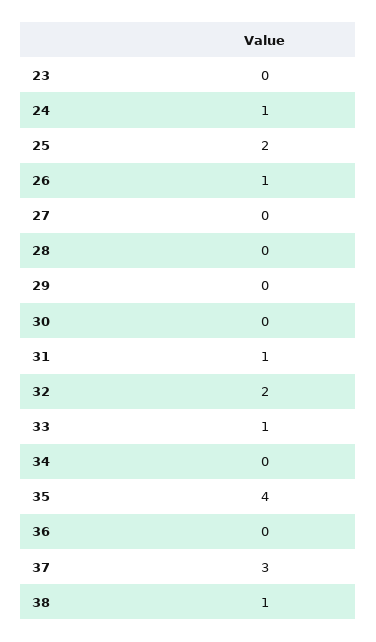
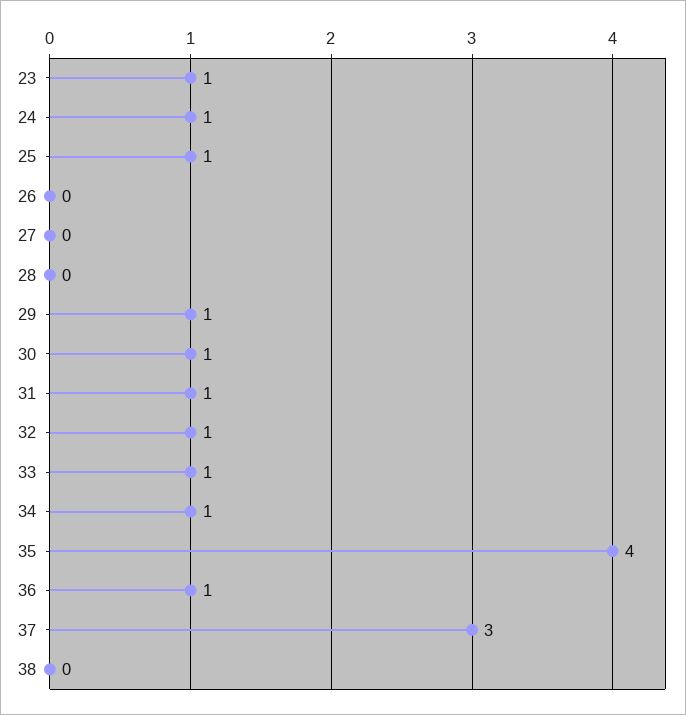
23: 0 -> 1
25: 2 -> 1
26: 1 -> 0
29: 0 -> 1
30: 0 -> 1
32: 2 -> 1
34: 0 -> 1
36: 0 -> 1
38: 1 -> 0

